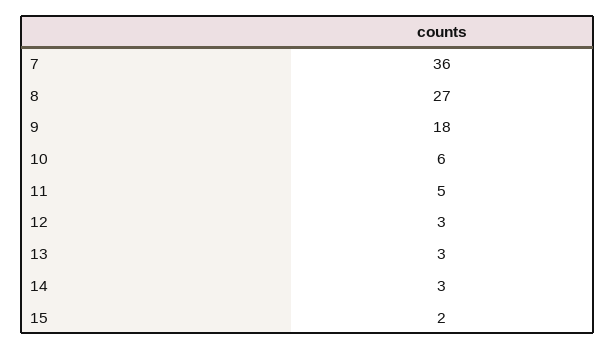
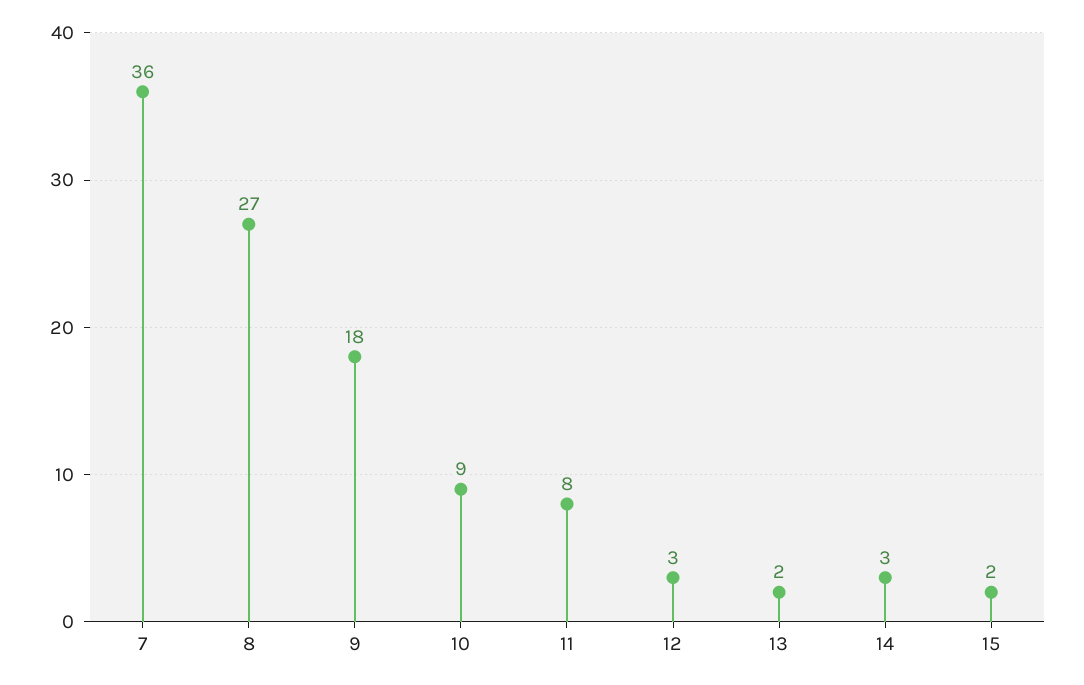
10: 6 -> 9
11: 5 -> 8
13: 3 -> 2

